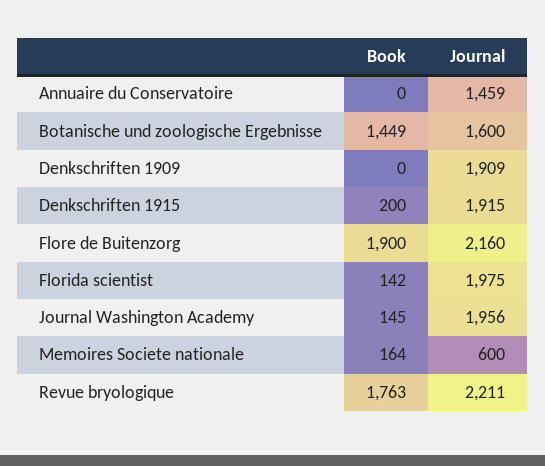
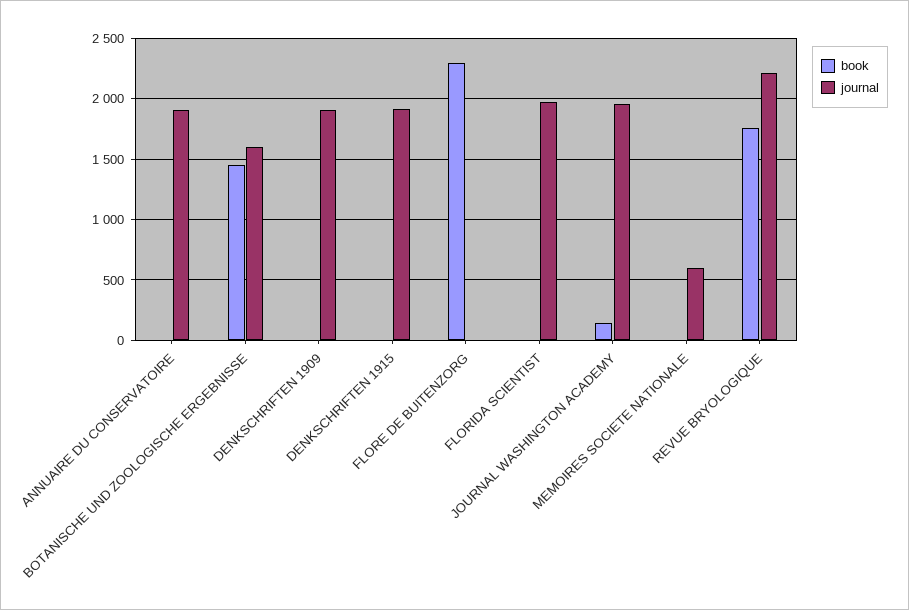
Journal, Annuaire du Conservatoire: 1459 -> 1900
Book, Denkschriften 1915: 200 -> 0
Book, Flore de Buitenzorg: 1900 -> 2300
Journal, Flore de Buitenzorg: 2160 -> 0
Book, Florida scientist: 142 -> 0
Book, Memoires Societe nationale: 164 -> 0

